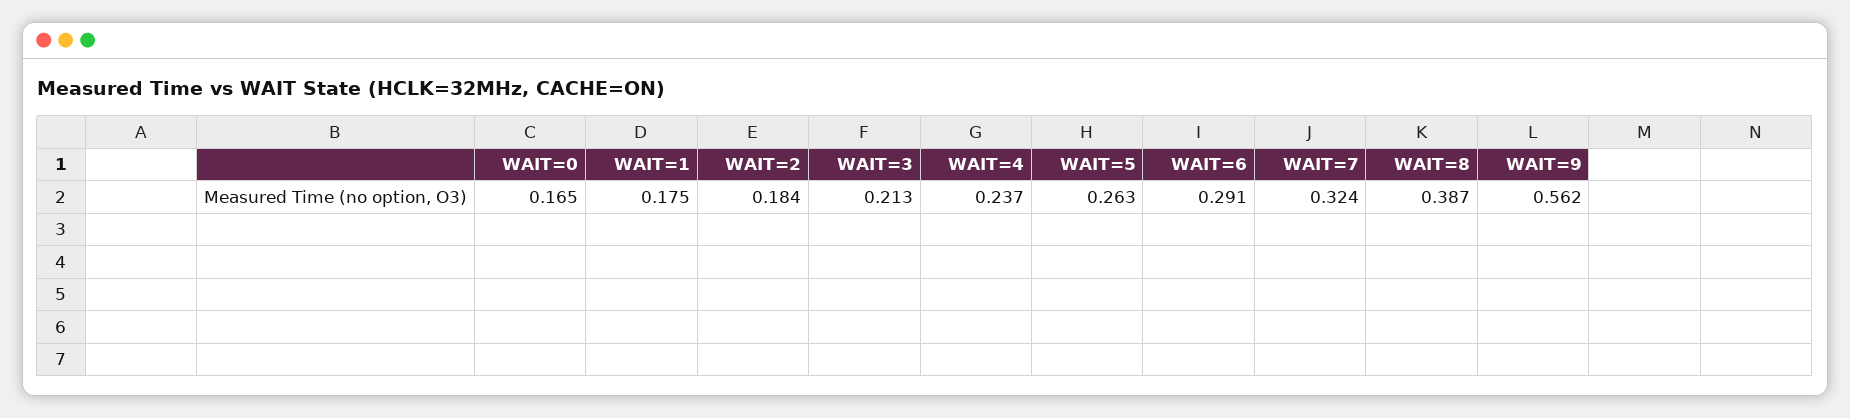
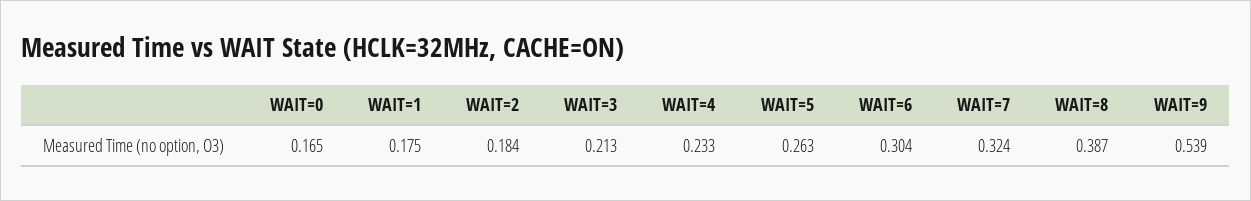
WAIT=4: 0.237 -> 0.233
WAIT=6: 0.291 -> 0.304
WAIT=9: 0.562 -> 0.539

